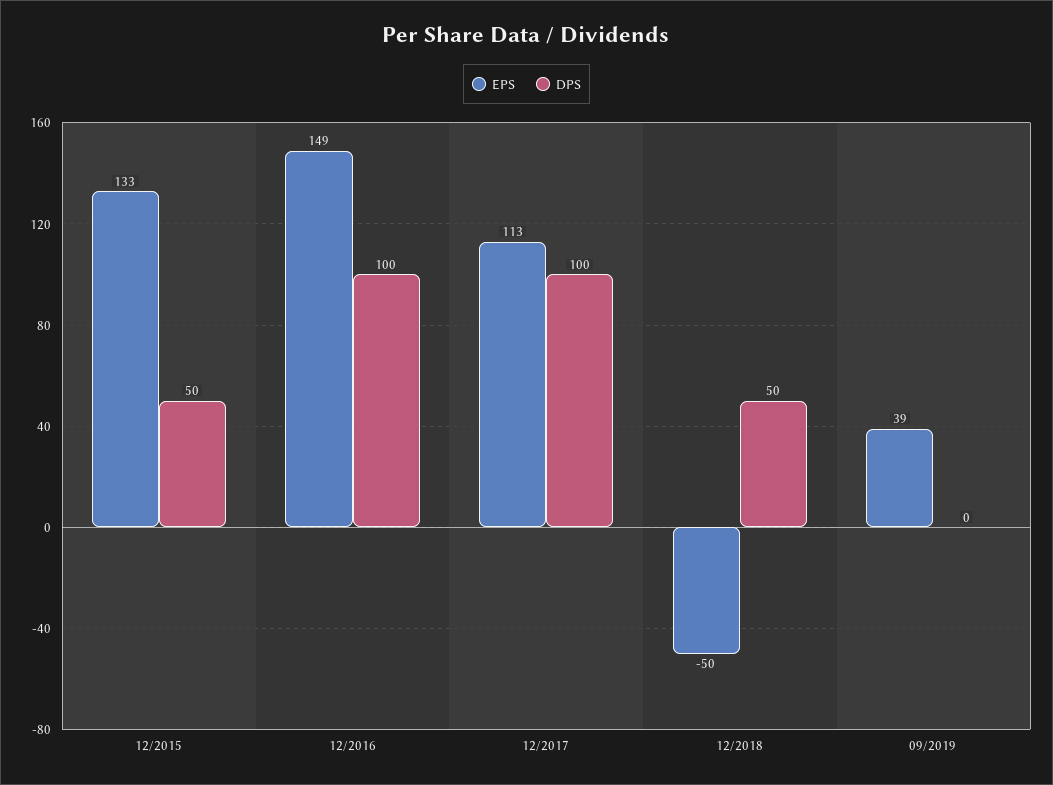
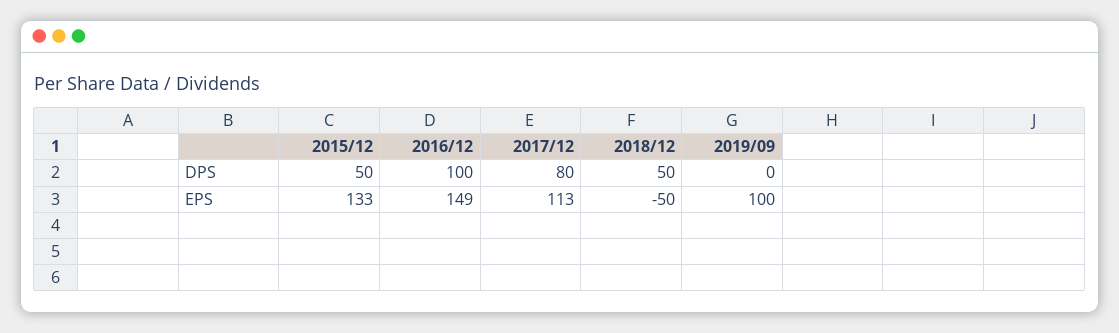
DPS, 12/2017: 100 -> 80
EPS, 09/2019: 39 -> 100

